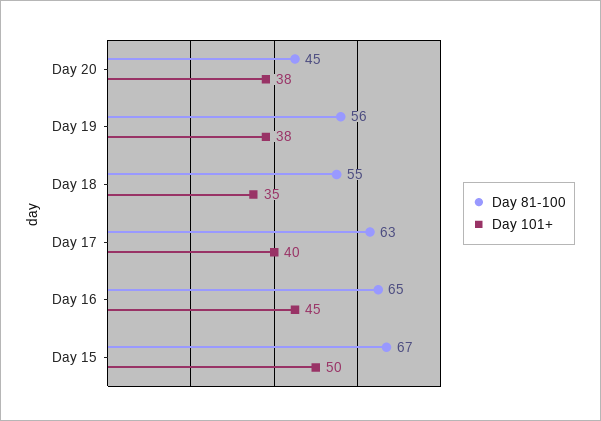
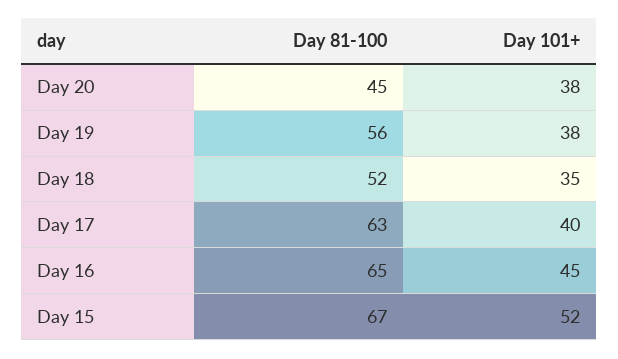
Day 81-100, Day 18: 55 -> 52
Day 101+, Day 15: 50 -> 52

